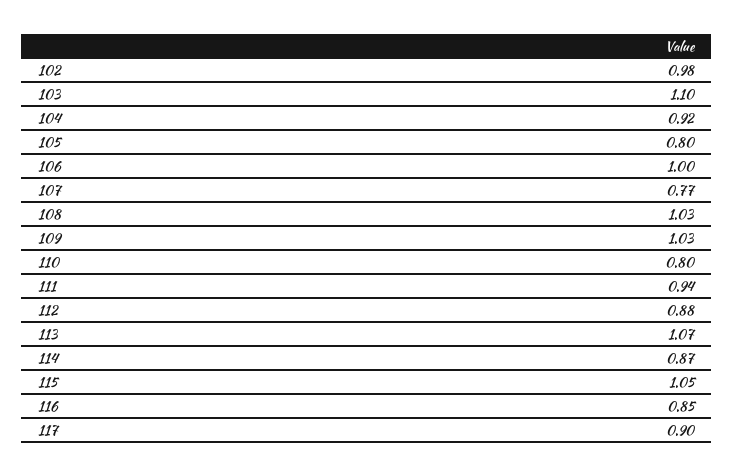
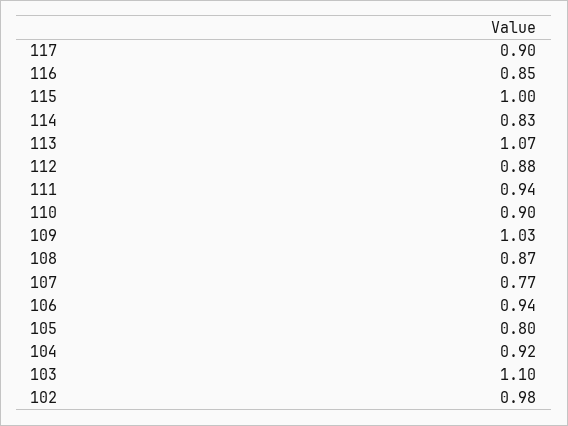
106: 1 -> 0.94
108: 1.03 -> 0.87
110: 0.8 -> 0.9
114: 0.87 -> 0.83
115: 1.05 -> 1

